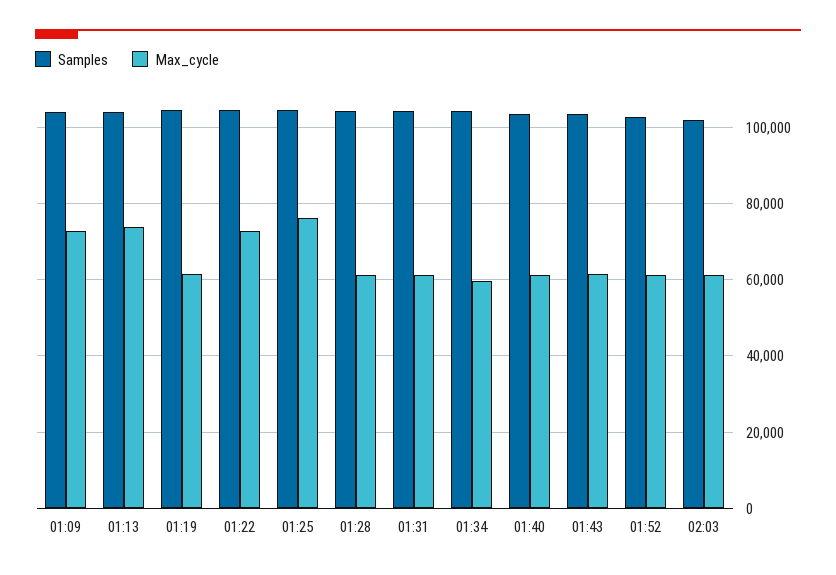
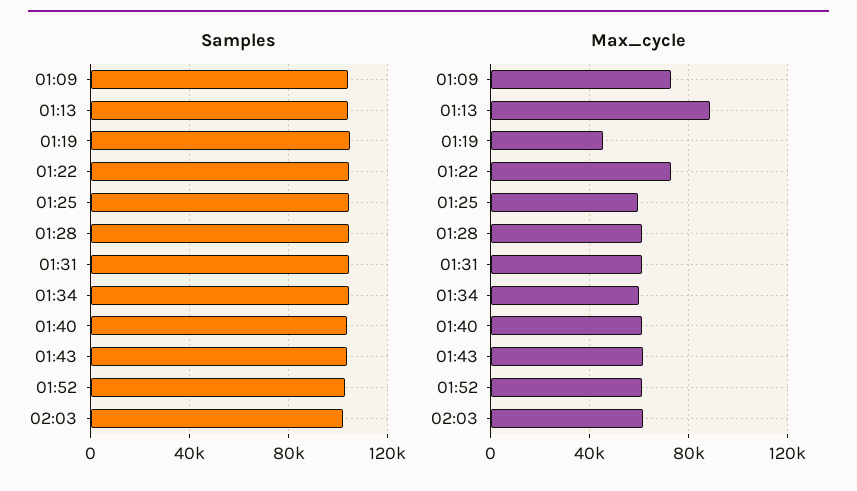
Max_cycle, 01:13: 74000 -> 90000
Max_cycle, 01:19: 62000 -> 45000
Max_cycle, 01:25: 76000 -> 60000

